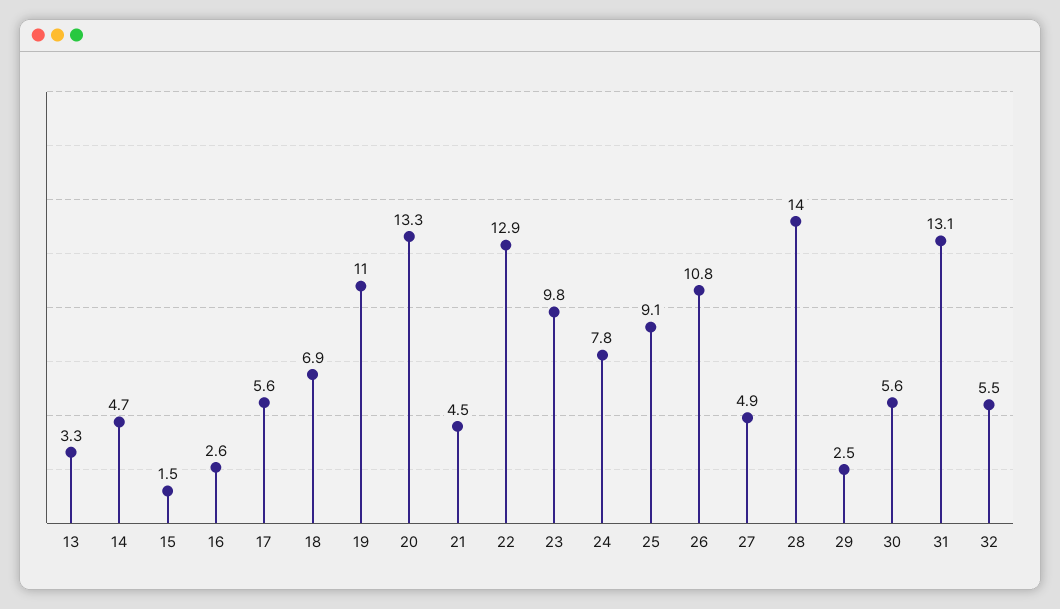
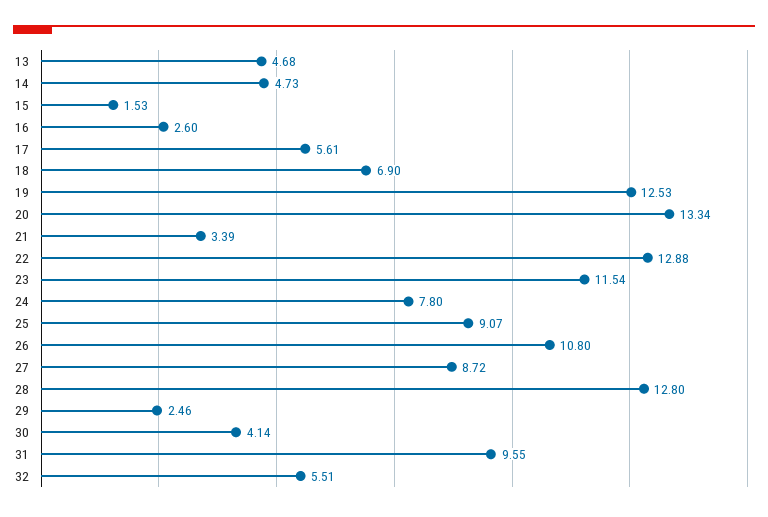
13: 3.3 -> 4.68
19: 11 -> 12.53
21: 4.5 -> 3.39
23: 9.8 -> 11.54
27: 4.9 -> 8.72
28: 14 -> 12.8
30: 5.6 -> 4.14
31: 13.1 -> 9.55

